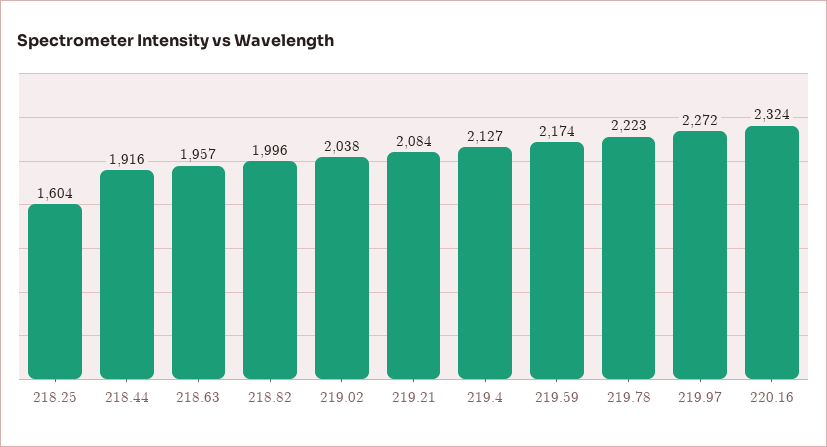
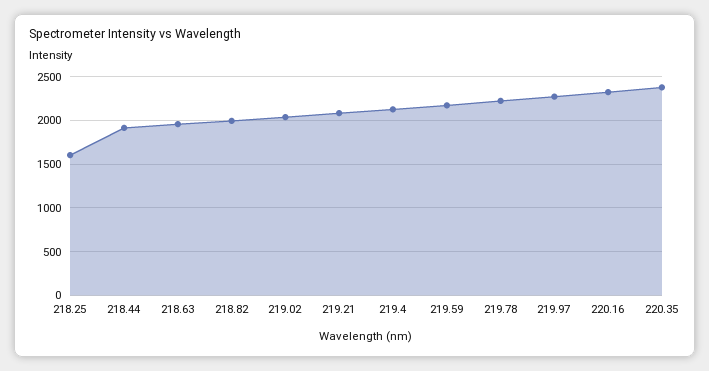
220.35: none -> 2400

